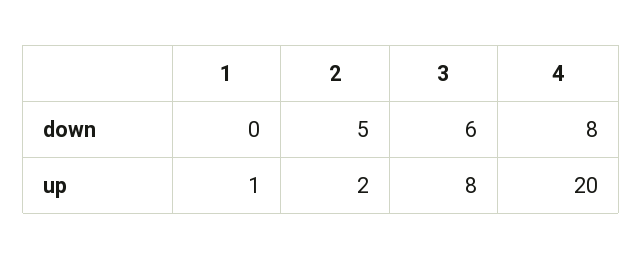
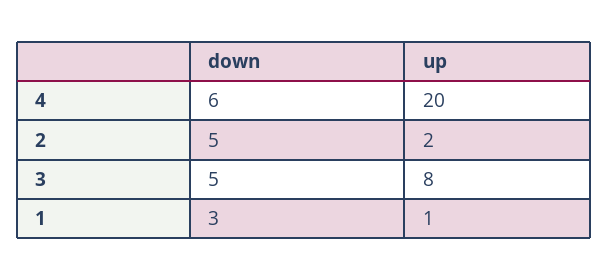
1, down: 0 -> 3
3, down: 6 -> 5
4, down: 8 -> 6

